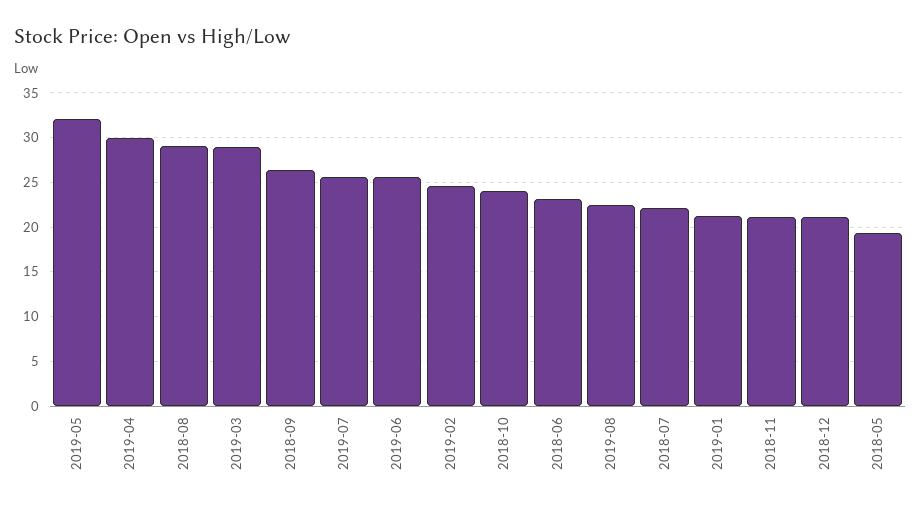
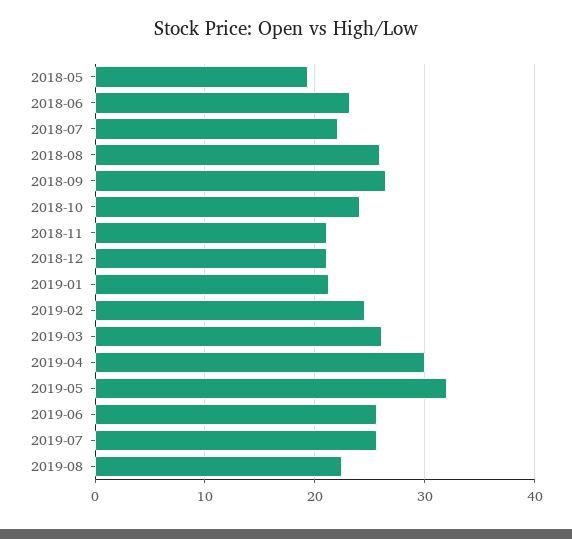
2018-08: 29 -> 26
2019-03: 29 -> 26

